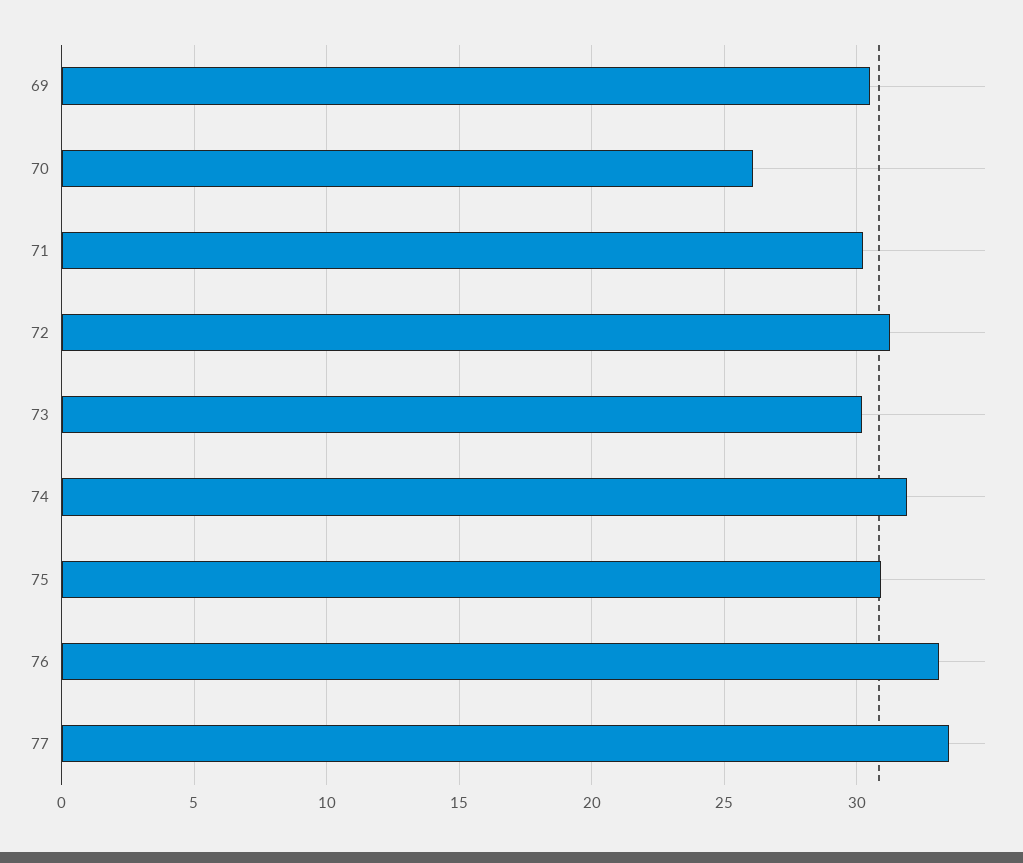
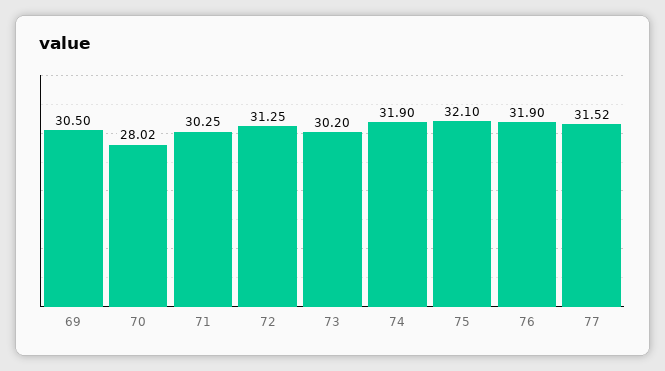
70: 26 -> 28.02
75: 31 -> 32.1
76: 33 -> 31.9
77: 33.5 -> 31.52

